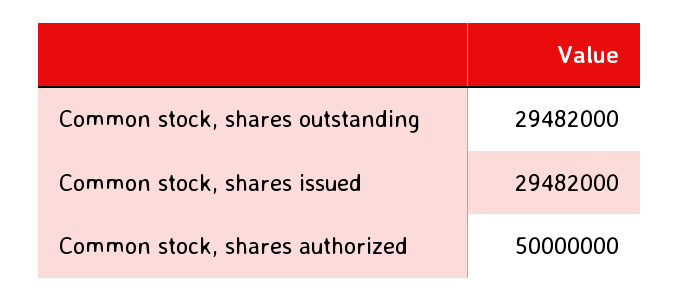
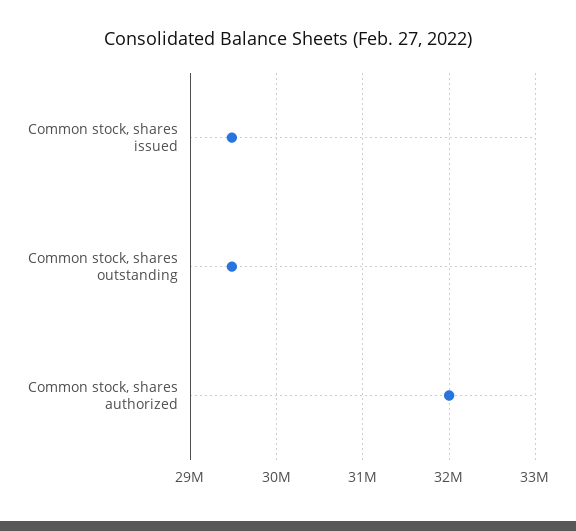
Common stock, shares authorized: 50000000 -> 32000000

